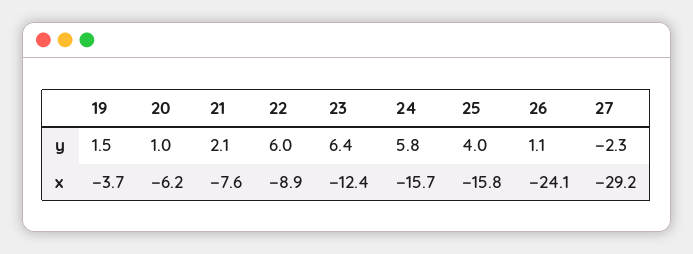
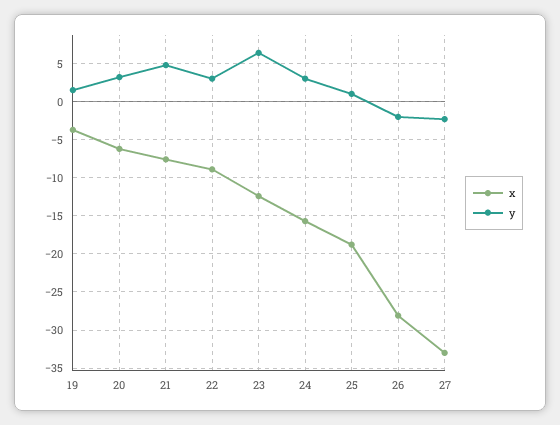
y, 20: 1 -> 3
y, 21: 2.1 -> 5
y, 22: 6 -> 3
y, 24: 5.8 -> 3
y, 25: 4 -> 1
y, 26: 1.1 -> -2
x, 25: -15.8 -> -19
x, 26: -24.1 -> -28
x, 27: -29.2 -> -33

